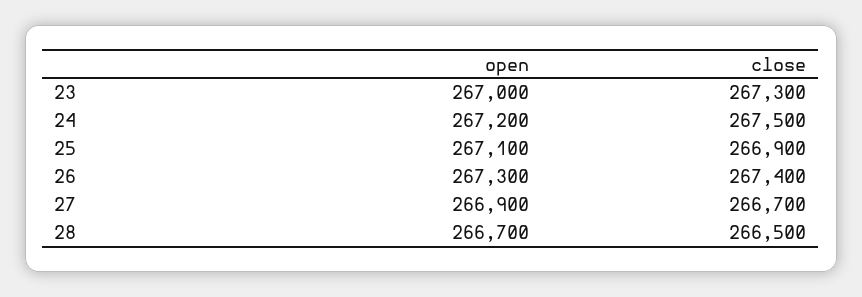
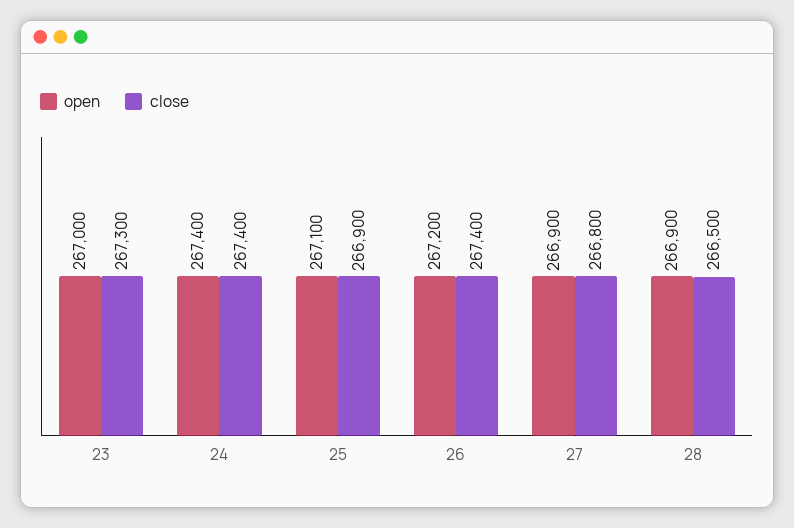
open, 24: 267200 -> 267400
close, 24: 267500 -> 267400
open, 26: 267300 -> 267200
close, 27: 266700 -> 266800
open, 28: 266700 -> 266900

